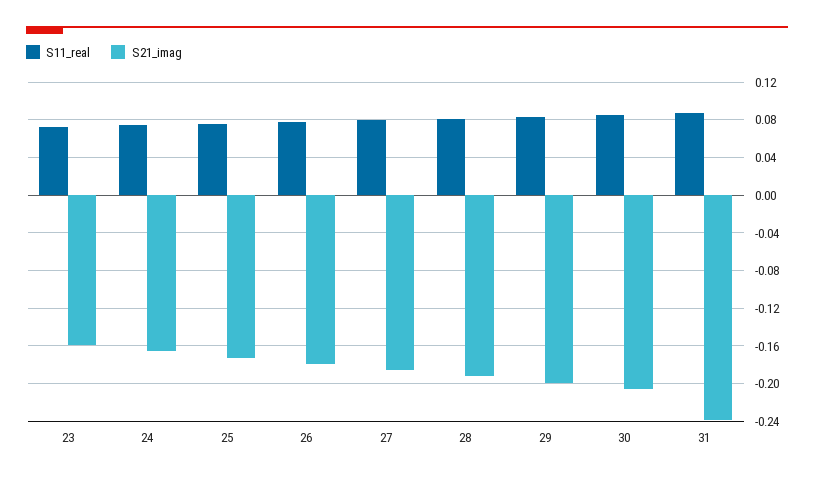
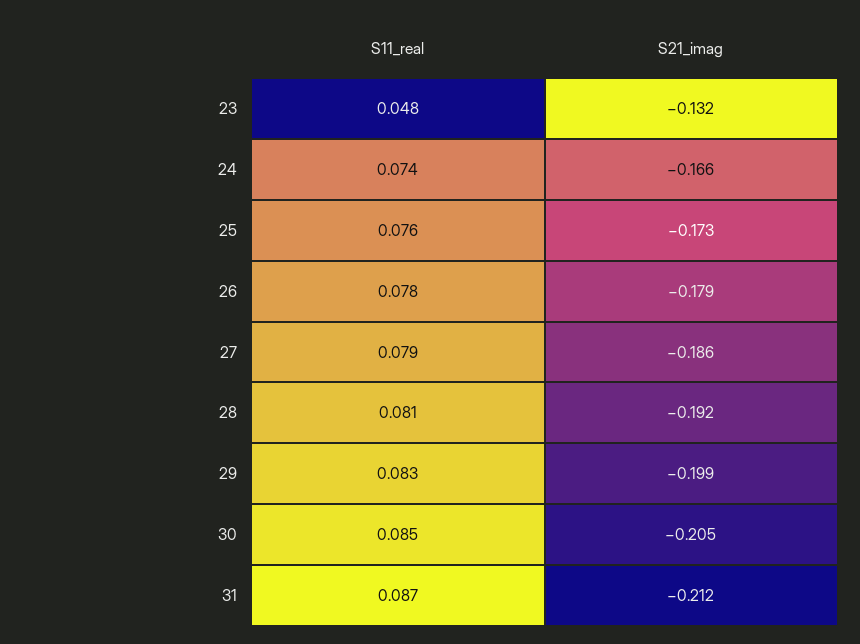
S11_real, 23: 0.07 -> 0.048
S21_imag, 23: -0.16 -> -0.132
S21_imag, 31: -0.24 -> -0.212

